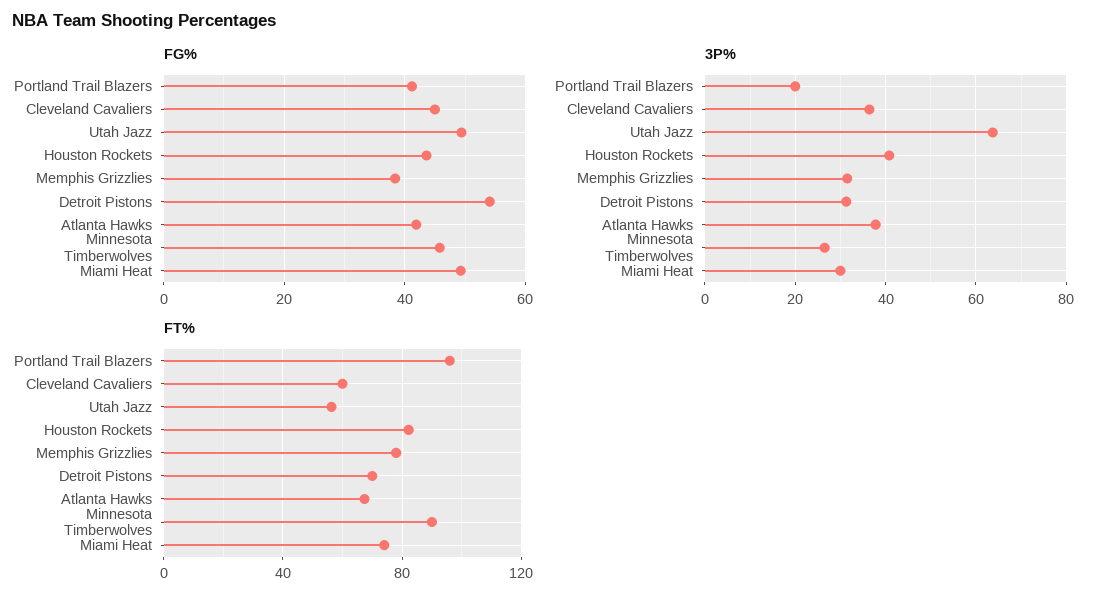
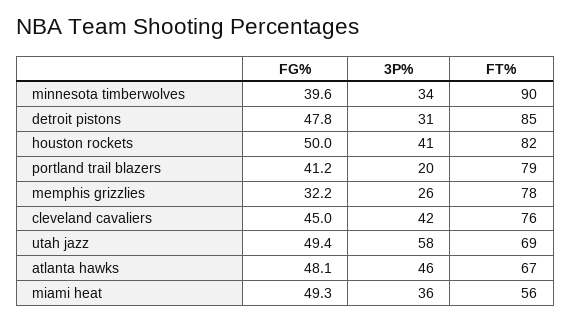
FG%, Houston Rockets: 44 -> 50
FG%, Memphis Grizzlies: 38 -> 32.2
FG%, Detroit Pistons: 54 -> 47.8
FG%, Atlanta Hawks: 42 -> 48.1
FG%, Minnesota Timberwolves: 46 -> 39.6
3P%, Cleveland Cavaliers: 36 -> 42
3P%, Utah Jazz: 64 -> 58
3P%, Memphis Grizzlies: 32 -> 26
3P%, Atlanta Hawks: 38 -> 46
3P%, Minnesota Timberwolves: 26 -> 34
3P%, Miami Heat: 30 -> 36
FT%, Portland Trail Blazers: 95 -> 79
FT%, Cleveland Cavaliers: 60 -> 76
FT%, Utah Jazz: 55 -> 69
FT%, Detroit Pistons: 70 -> 85
FT%, Miami Heat: 75 -> 56

